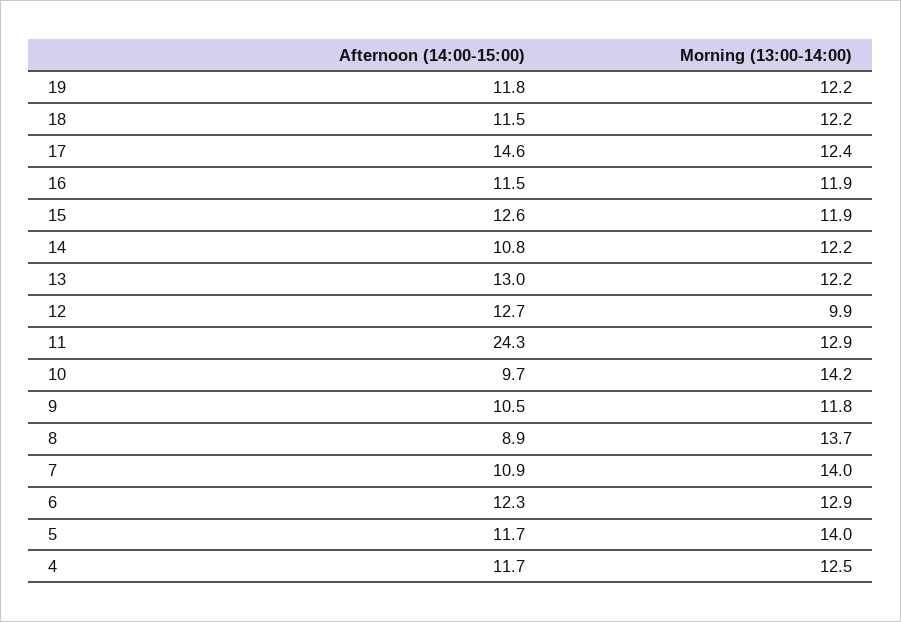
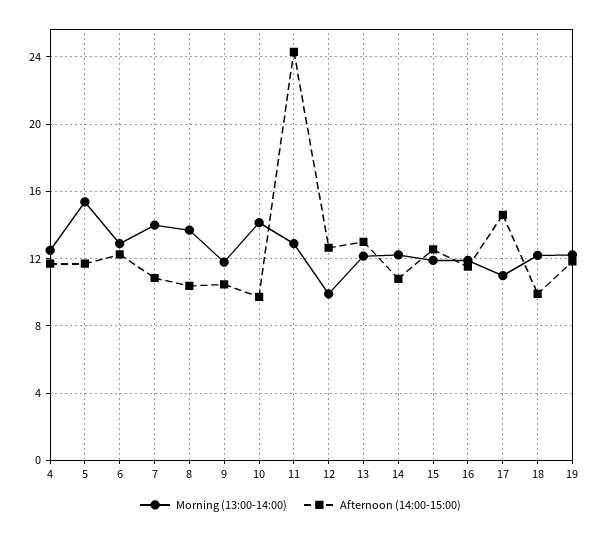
Afternoon (14:00-15:00), 18: 11.5 -> 10
Morning (13:00-14:00), 17: 12.4 -> 11
Afternoon (14:00-15:00), 8: 8.9 -> 10.5
Morning (13:00-14:00), 5: 14 -> 15.5

